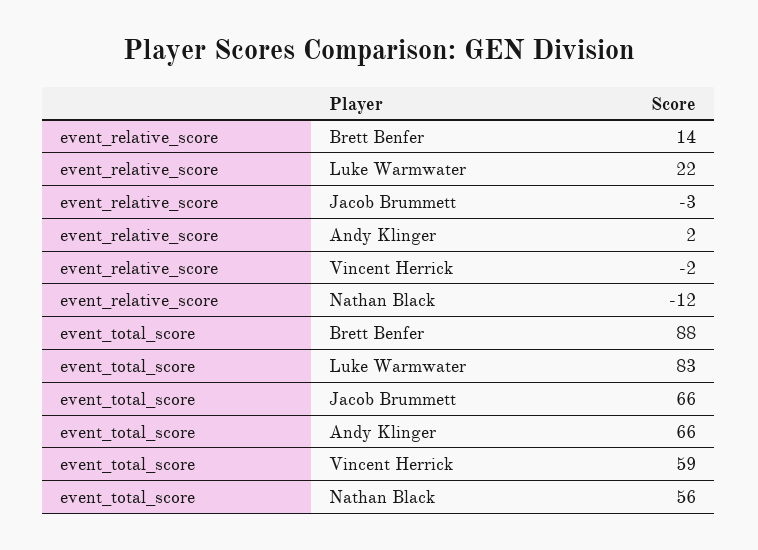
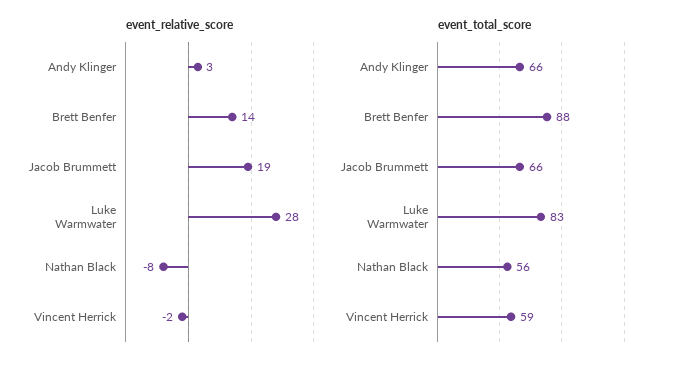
event_relative_score, Luke Warmwater: 22 -> 28
event_relative_score, Jacob Brummett: -3 -> 19
event_relative_score, Andy Klinger: 2 -> 3
event_relative_score, Nathan Black: -12 -> -8

